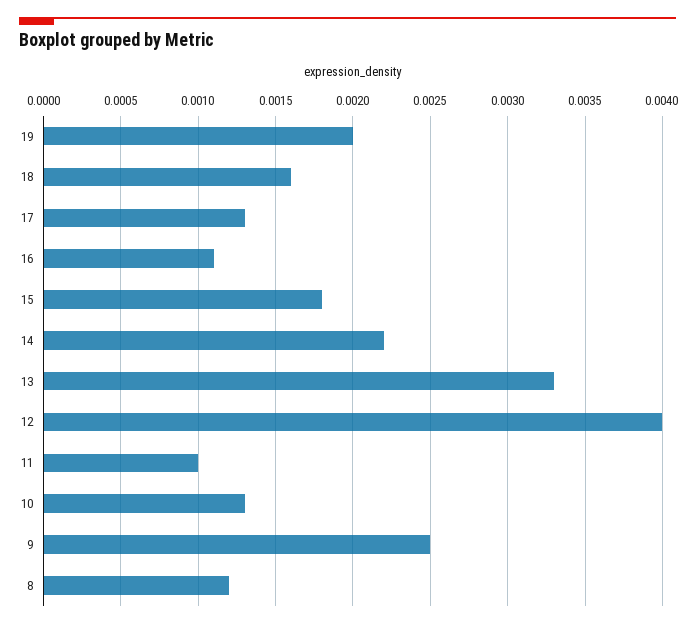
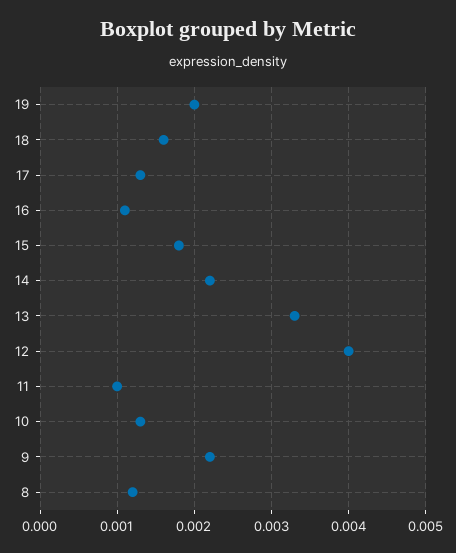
9: 0.0025 -> 0.0022

